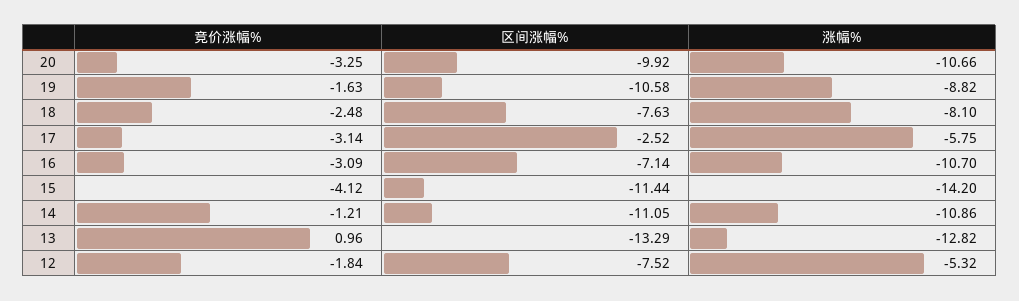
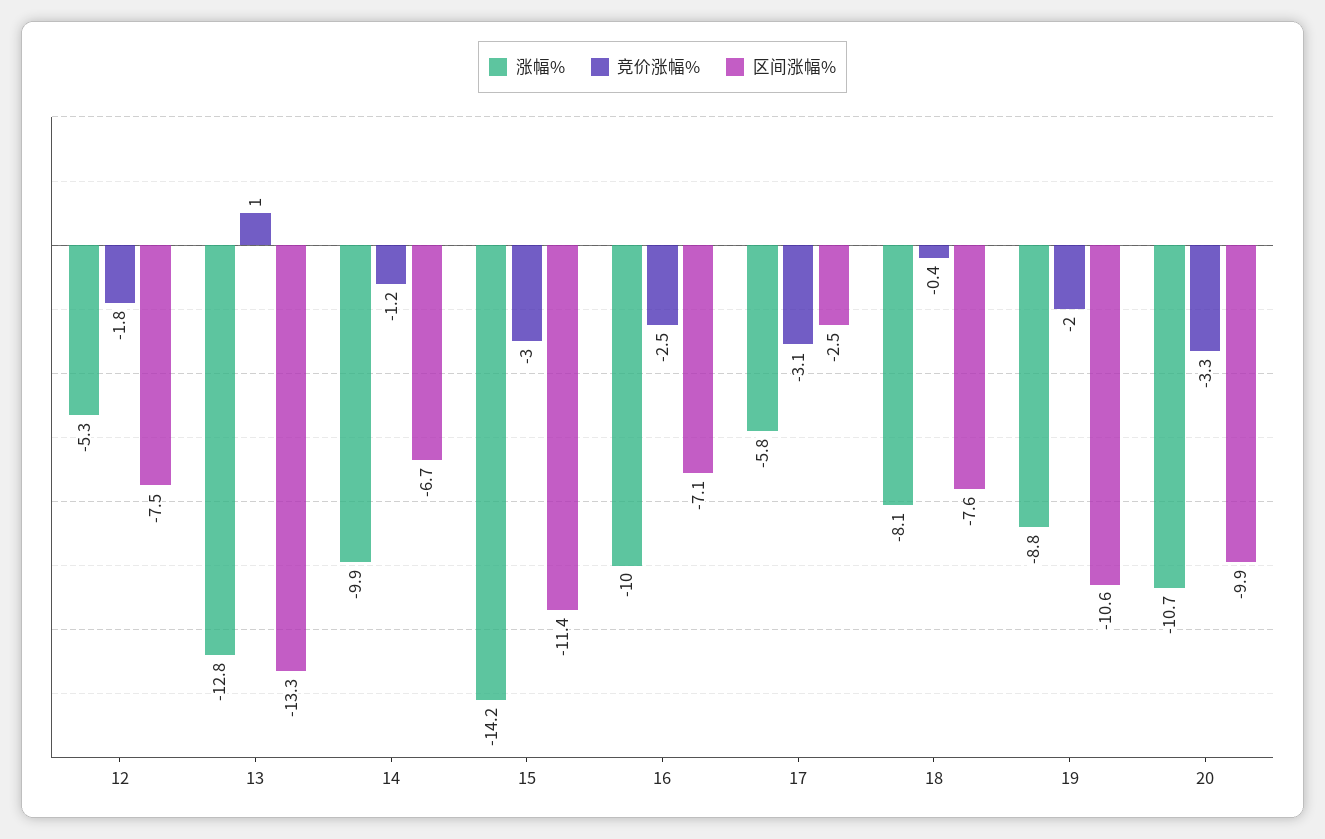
竞价涨幅%, 19: -1.63 -> -2
竞价涨幅%, 18: -2.48 -> -0.4
竞价涨幅%, 16: -3.09 -> -2.5
涨幅%, 16: -10.7 -> -10
竞价涨幅%, 15: -4.12 -> -3
区间涨幅%, 14: -11.05 -> -6.7
涨幅%, 14: -10.86 -> -9.9

